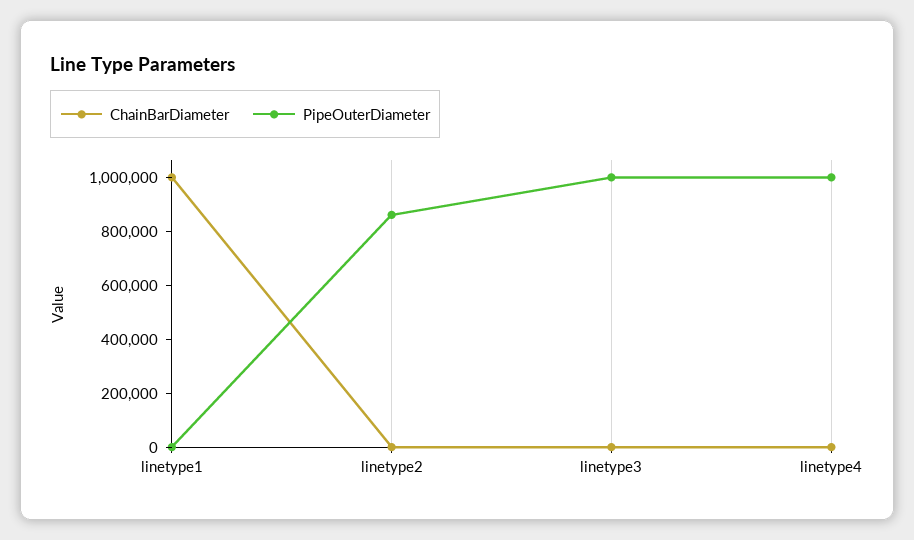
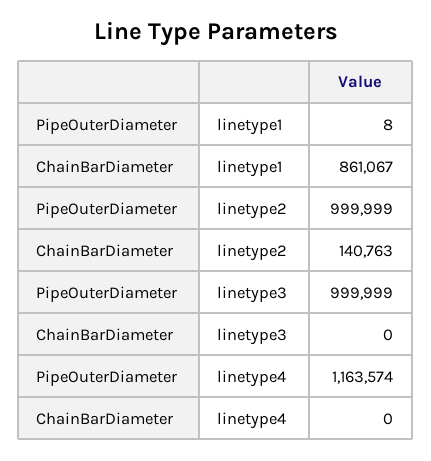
ChainBarDiameter, linetype1: 1000000 -> 861067
ChainBarDiameter, linetype2: 0 -> 140763
PipeOuterDiameter, linetype2: 850000 -> 999999
PipeOuterDiameter, linetype4: 1000000 -> 1163574

